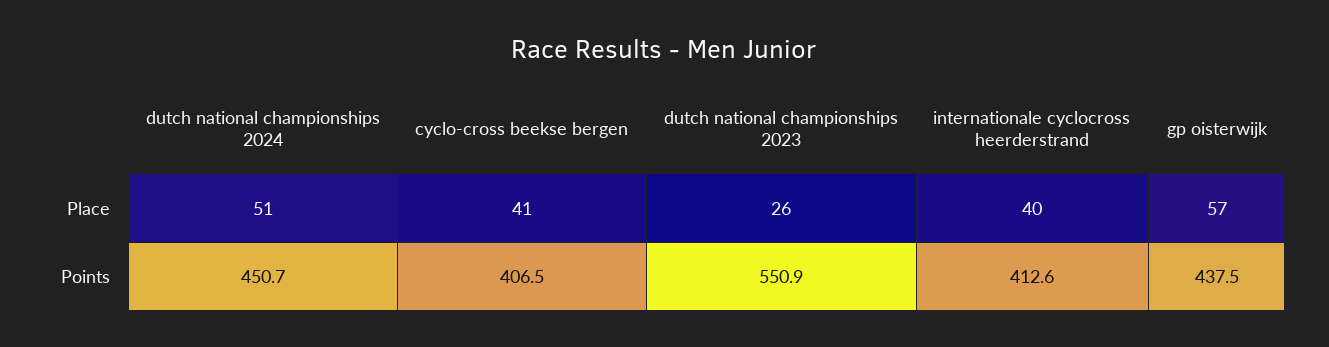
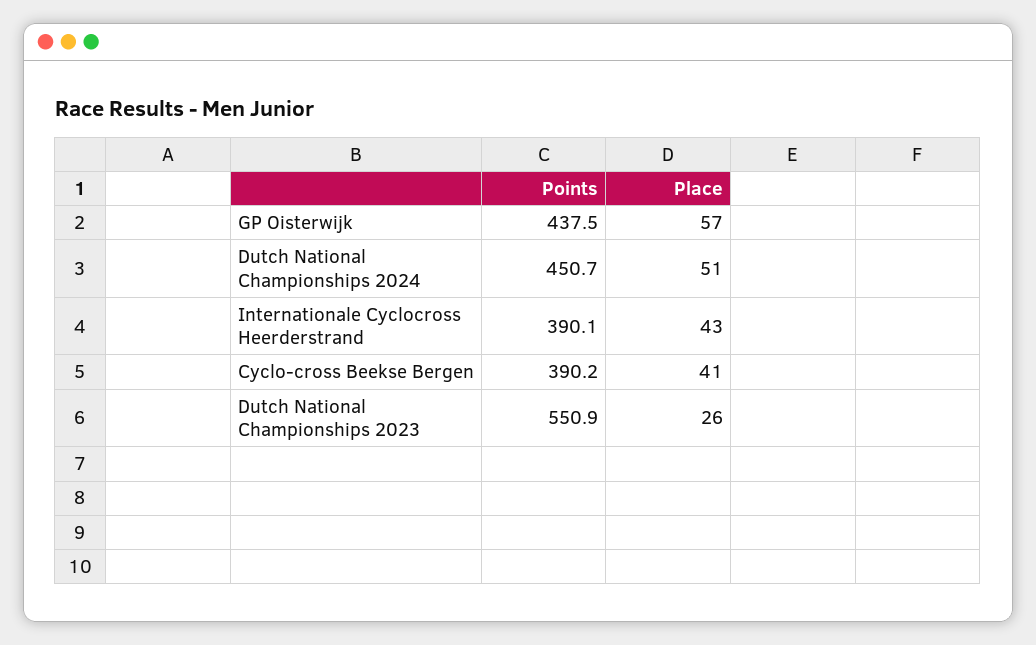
internationale cyclocross heerderstrand, Place: 40 -> 43
cyclo-cross beekse bergen, Points: 406.5 -> 390.2
internationale cyclocross heerderstrand, Points: 412.6 -> 390.1

